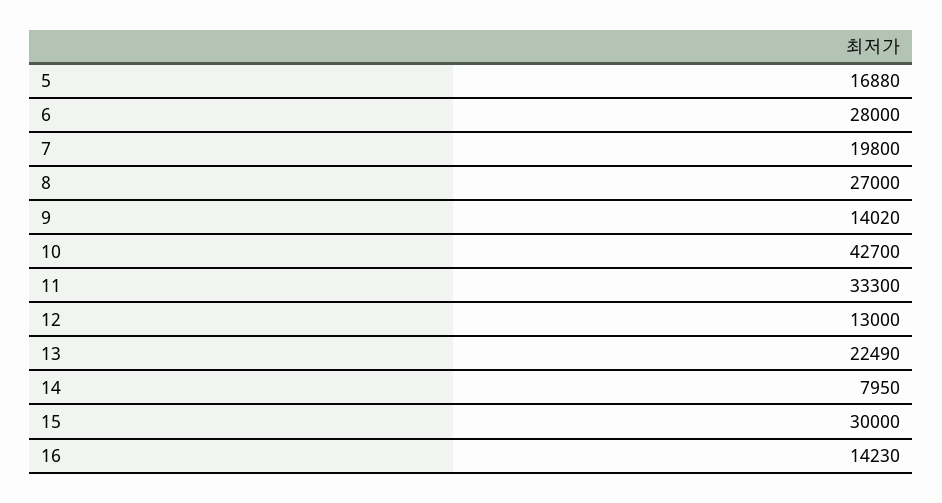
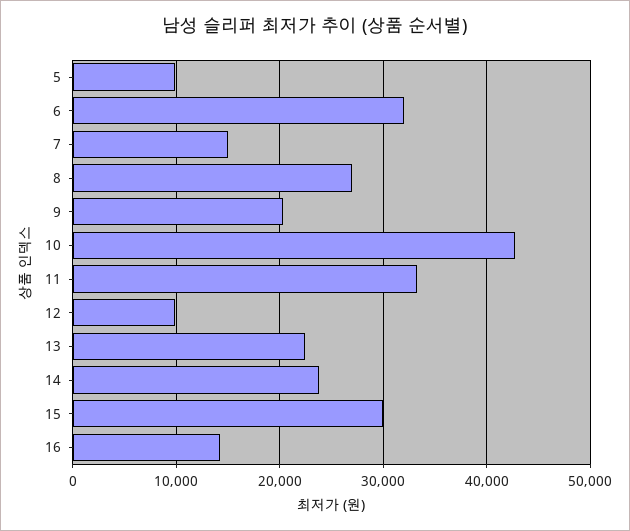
5: 16880 -> 10000
6: 28000 -> 32000
7: 19800 -> 15000
9: 14020 -> 20000
12: 13000 -> 10000
14: 7950 -> 24000

